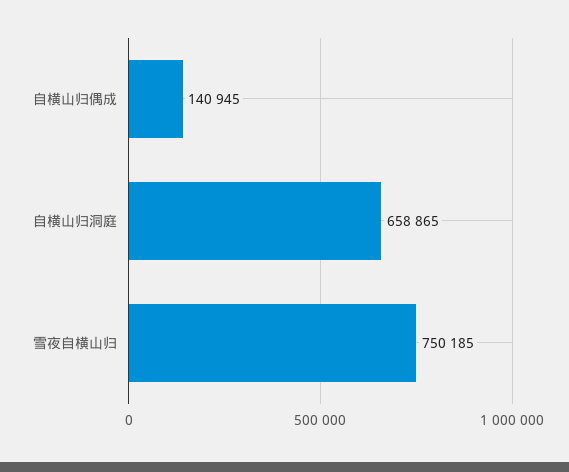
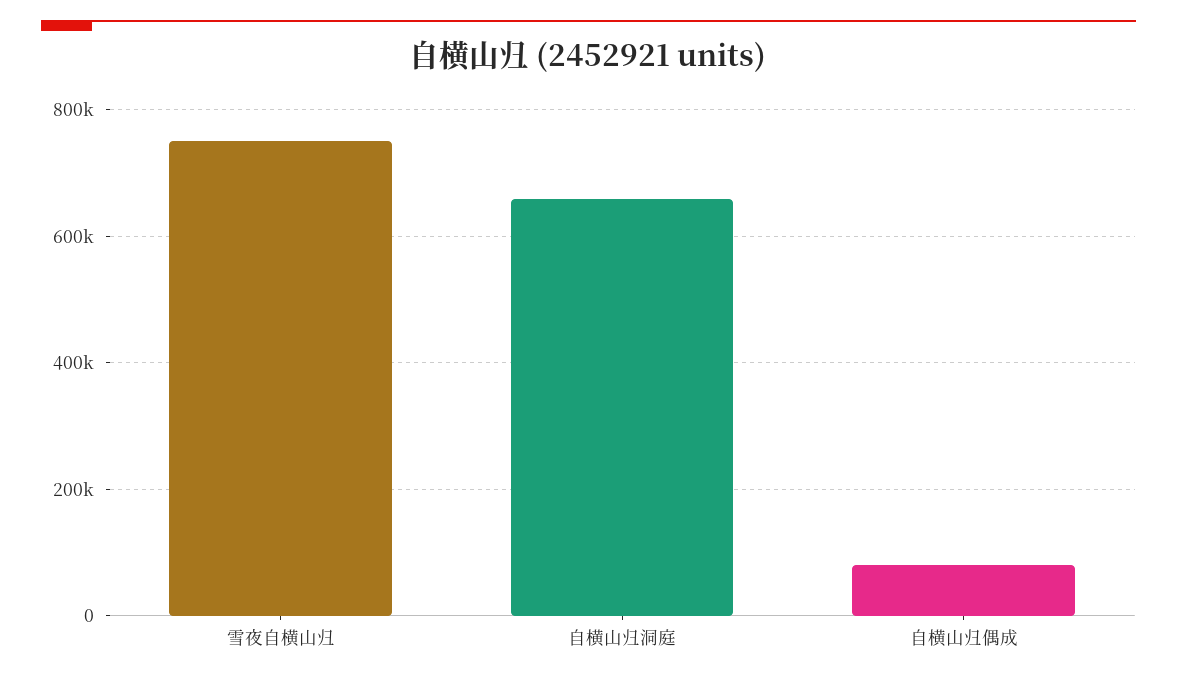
自横山归偶成: 140945 -> 80000

